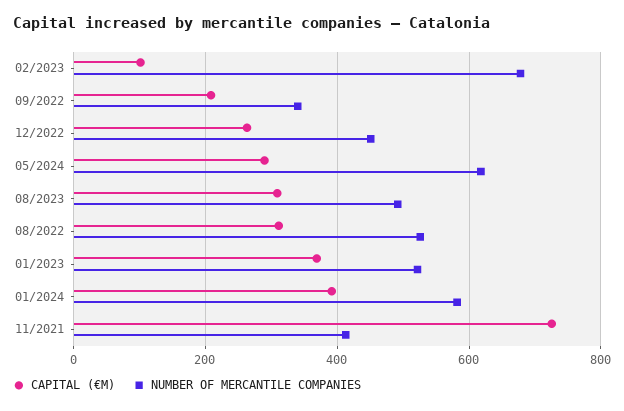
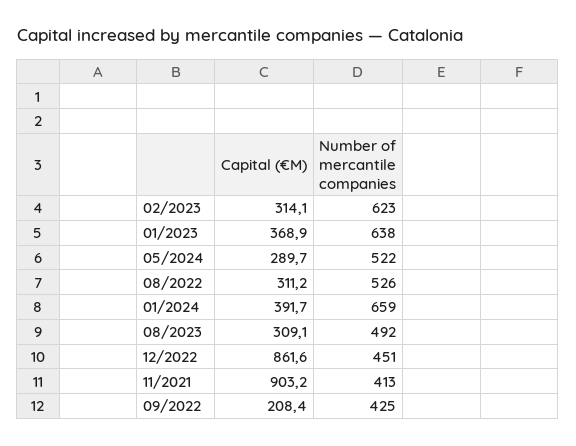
CAPITAL (€M), 02/2023: 100 -> 314.1
NUMBER OF MERCANTILE COMPANIES, 02/2023: 680 -> 623
NUMBER OF MERCANTILE COMPANIES, 09/2022: 340 -> 425
CAPITAL (€M), 12/2022: 260 -> 861.6
NUMBER OF MERCANTILE COMPANIES, 05/2024: 620 -> 522
NUMBER OF MERCANTILE COMPANIES, 01/2023: 520 -> 638
NUMBER OF MERCANTILE COMPANIES, 01/2024: 580 -> 659
CAPITAL (€M), 11/2021: 720 -> 903.2

